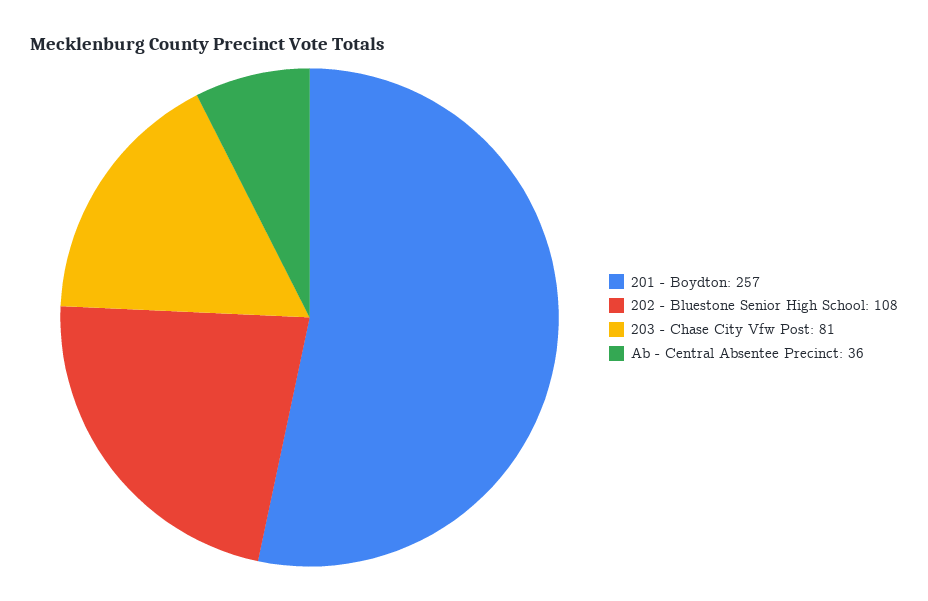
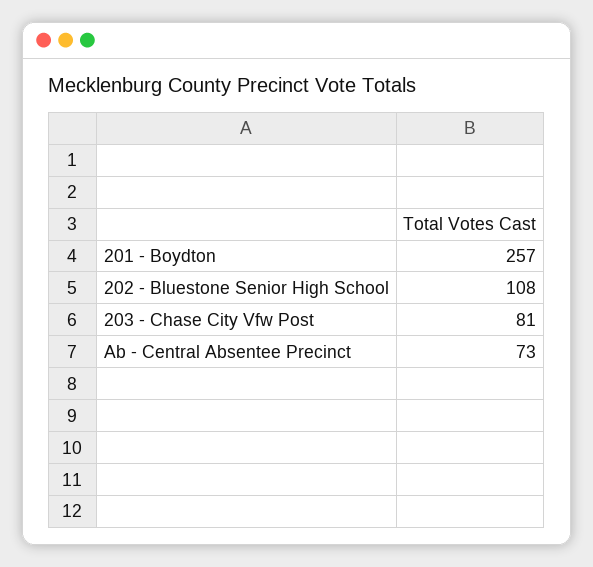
Ab - Central Absentee Precinct: 36 -> 73

